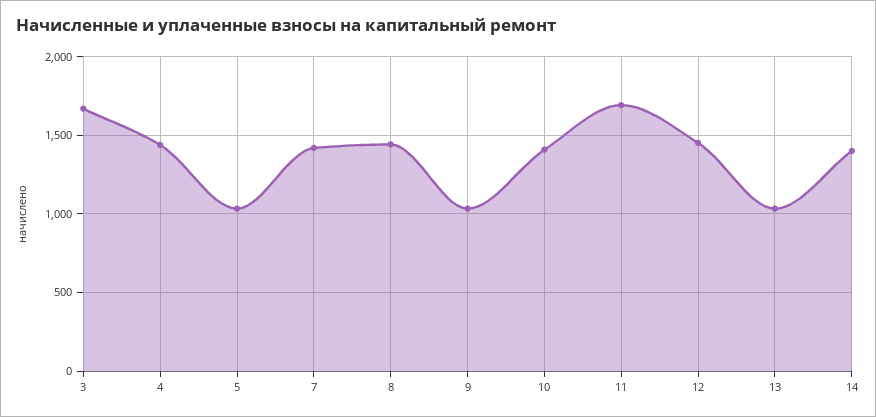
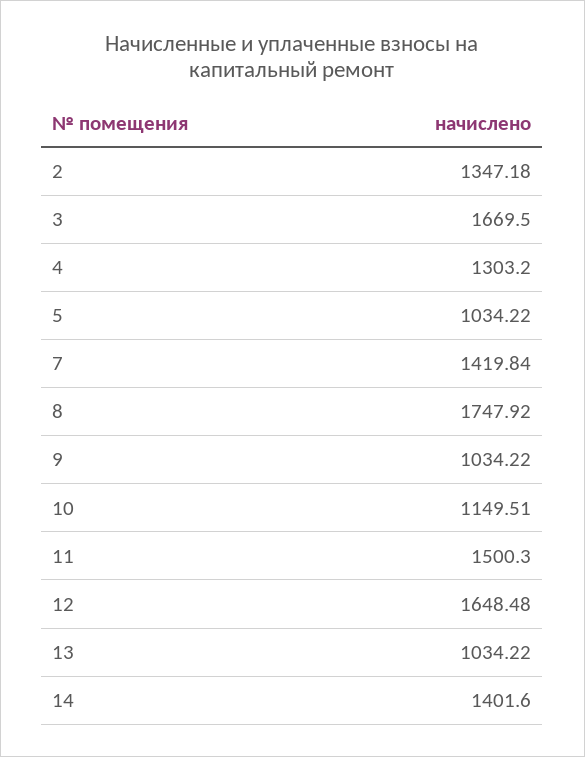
4: 1450 -> 1303.2
8: 1450 -> 1747.92
10: 1400 -> 1149.51
11: 1700 -> 1500.3
12: 1450 -> 1648.48
2: none -> 1347.18

